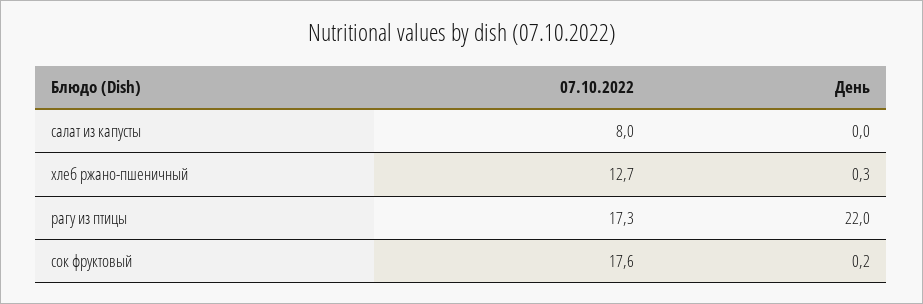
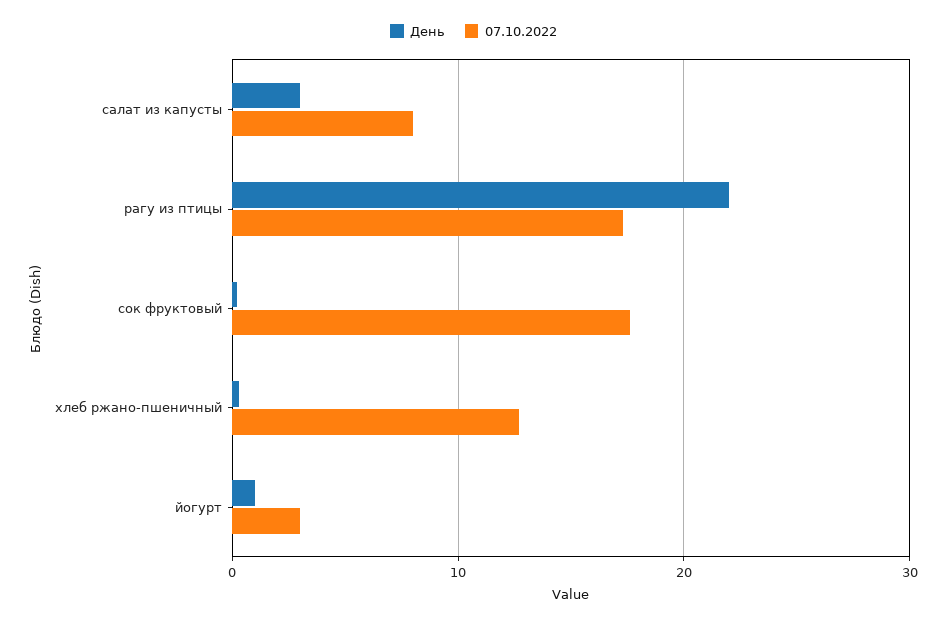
День, салат из капусты: 0 -> 3
День, йогурт: none -> 1
07.10.2022, йогурт: none -> 3

